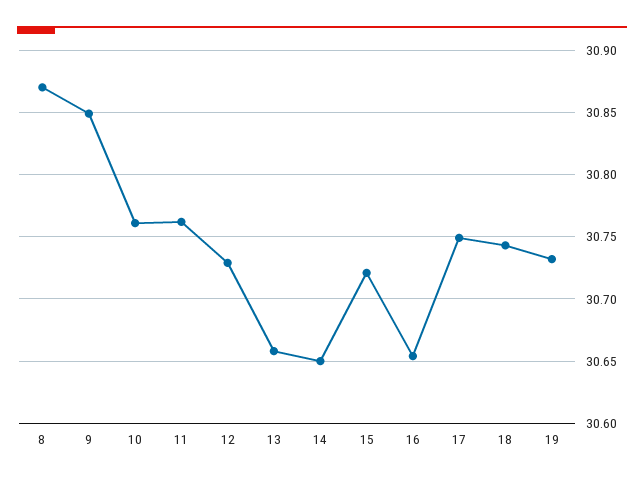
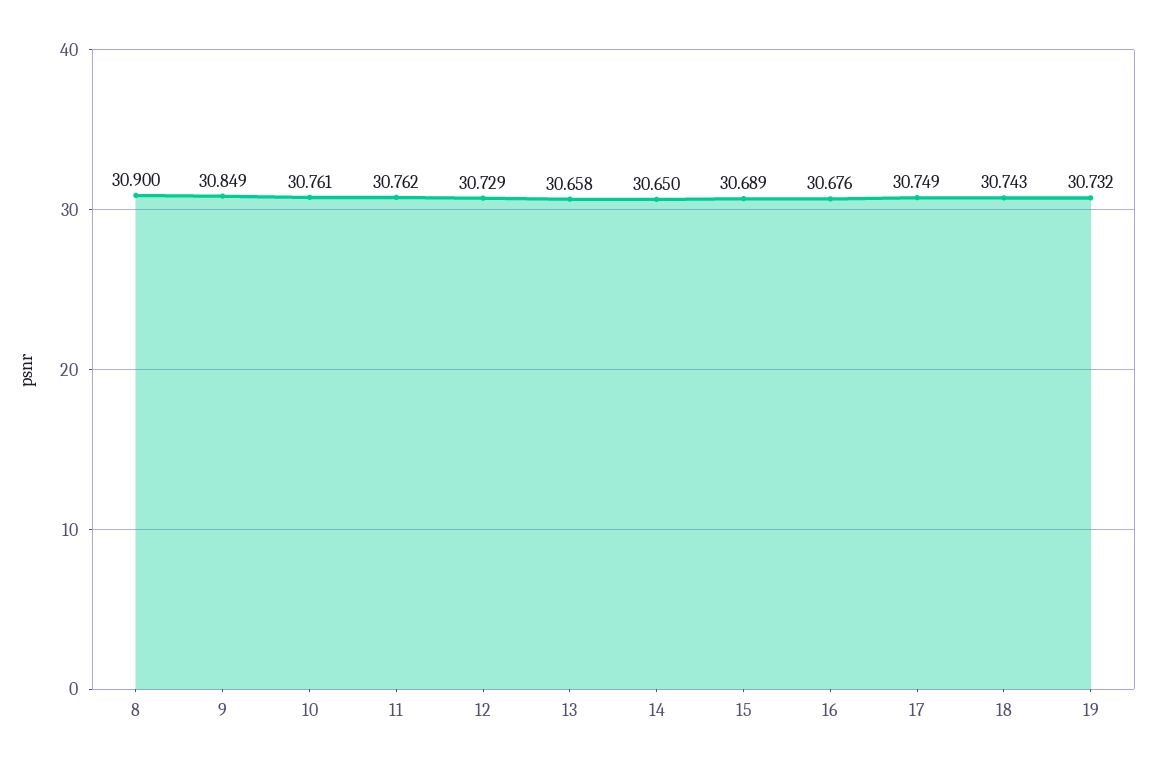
8: 30.87 -> 30.9
15: 30.72 -> 30.689
16: 30.655 -> 30.676

